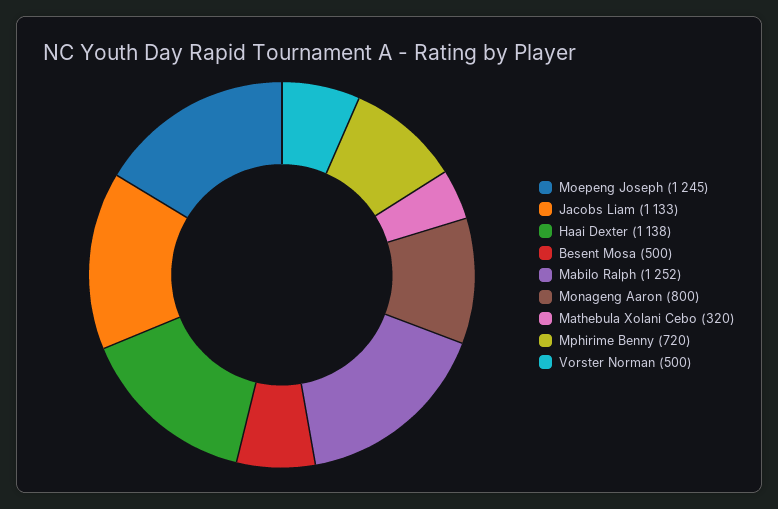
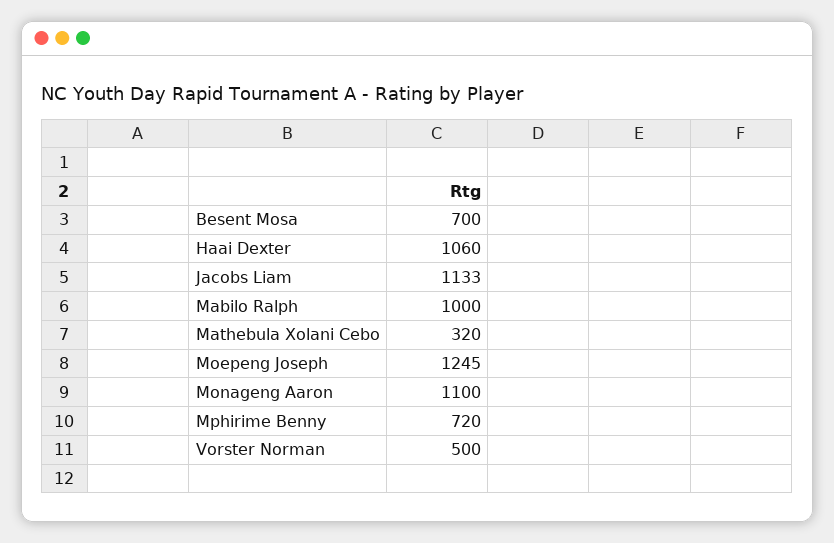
Haai Dexter: 1138 -> 1060
Besent Mosa: 500 -> 700
Mabilo Ralph: 1252 -> 1000
Monageng Aaron: 800 -> 1100

